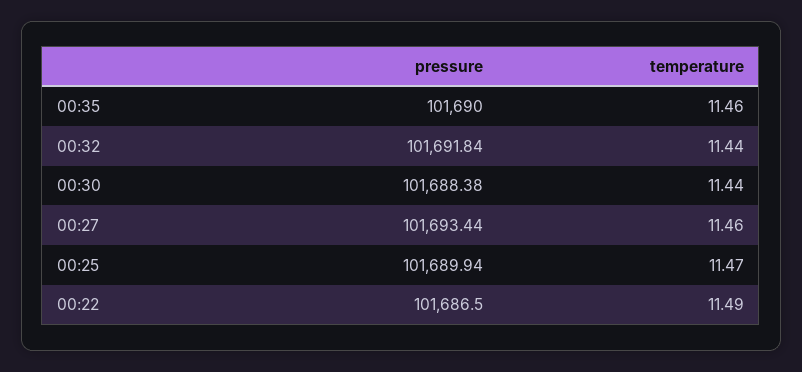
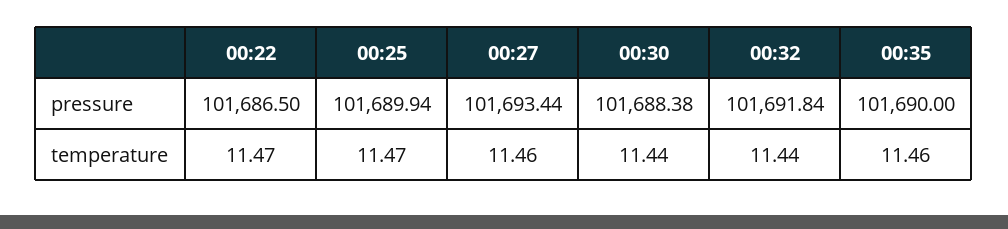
temperature, 00:22: 11.49 -> 11.47

